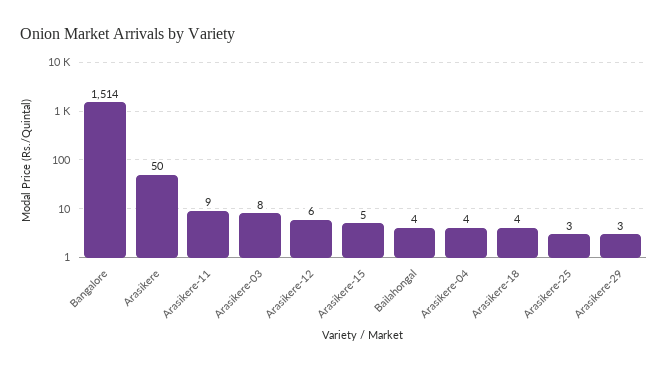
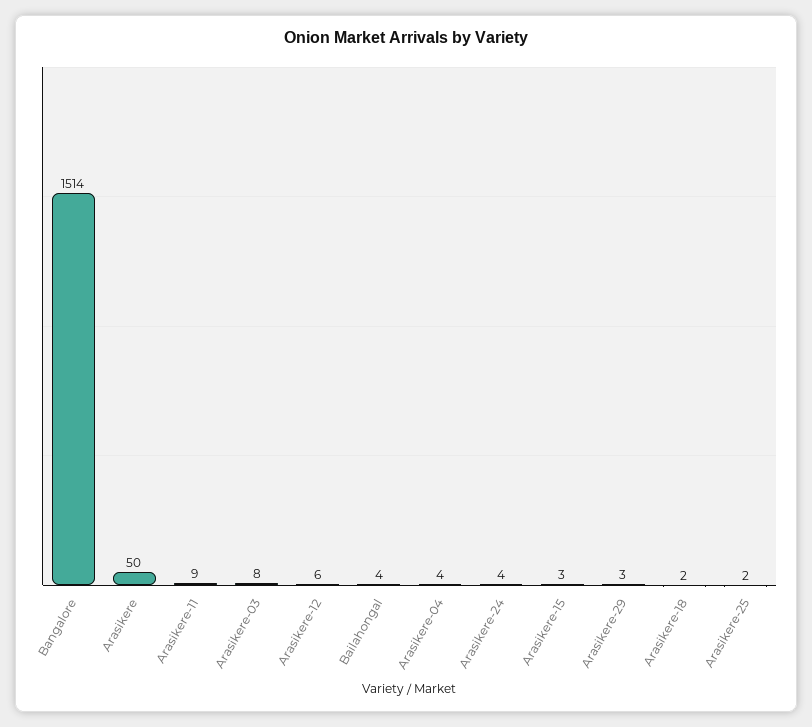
Arasikere-15: 5 -> 3
Arasikere-18: 4 -> 2
Arasikere-25: 3 -> 2
Arasikere-24: none -> 4

